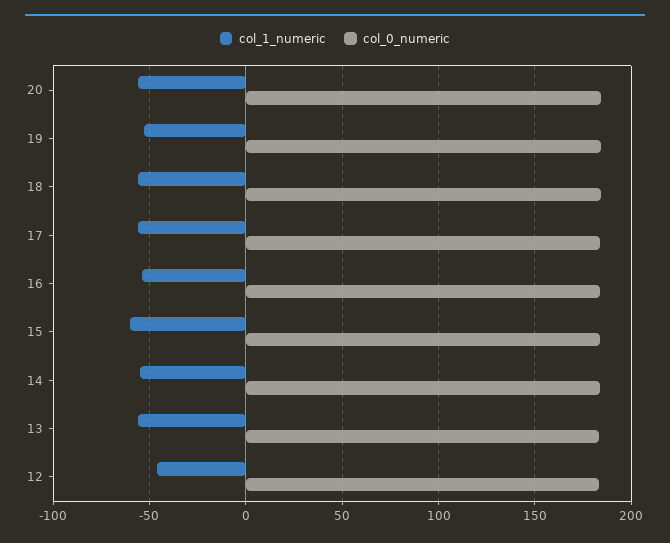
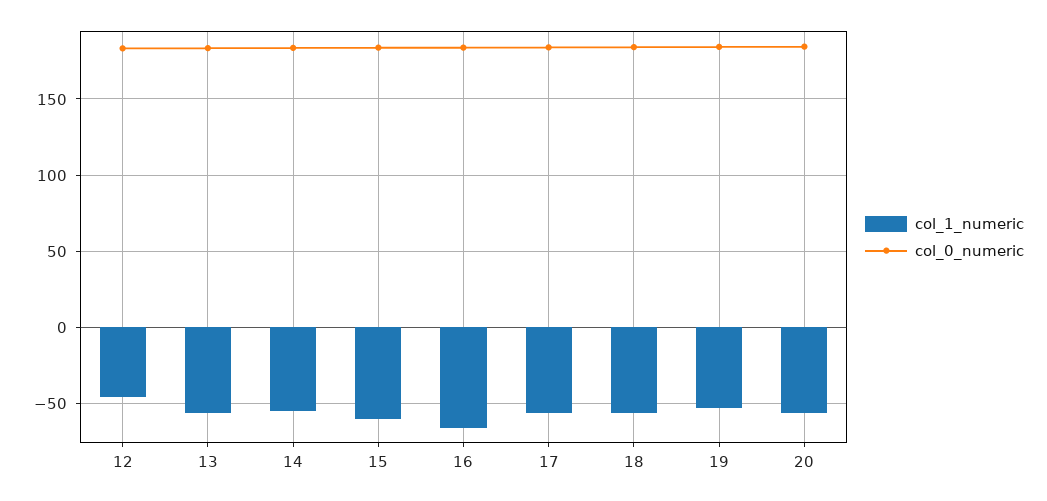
col_1_numeric, 16: -55 -> -65

